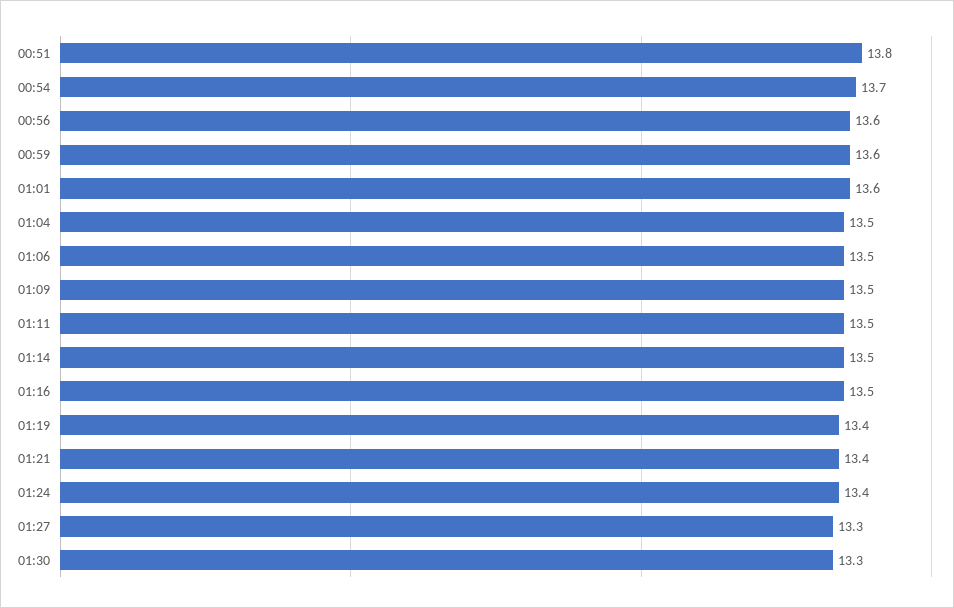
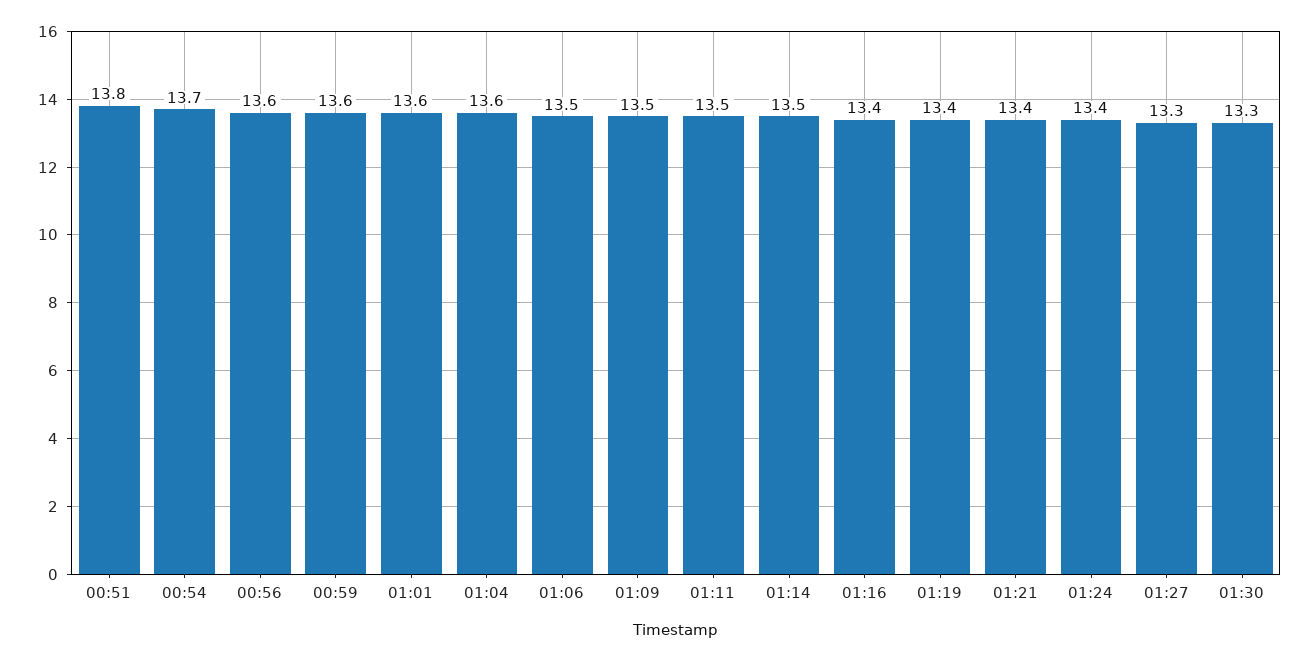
01:04: 13.5 -> 13.6
01:16: 13.5 -> 13.4

